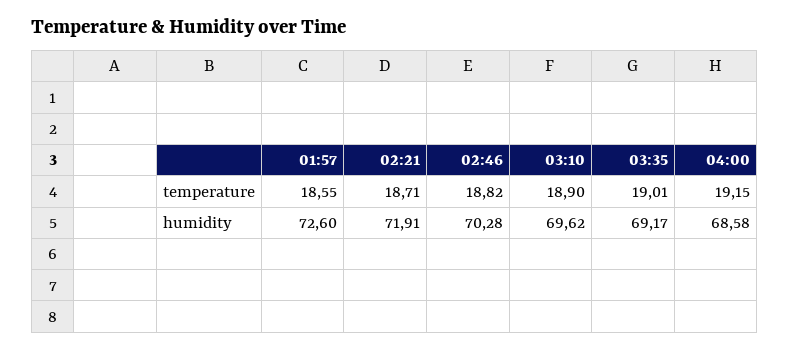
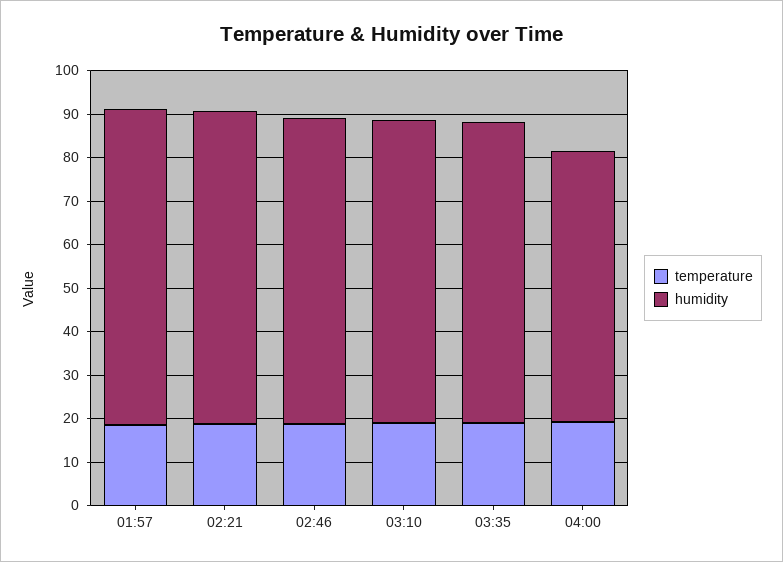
humidity, 04:00: 68.58 -> 62

